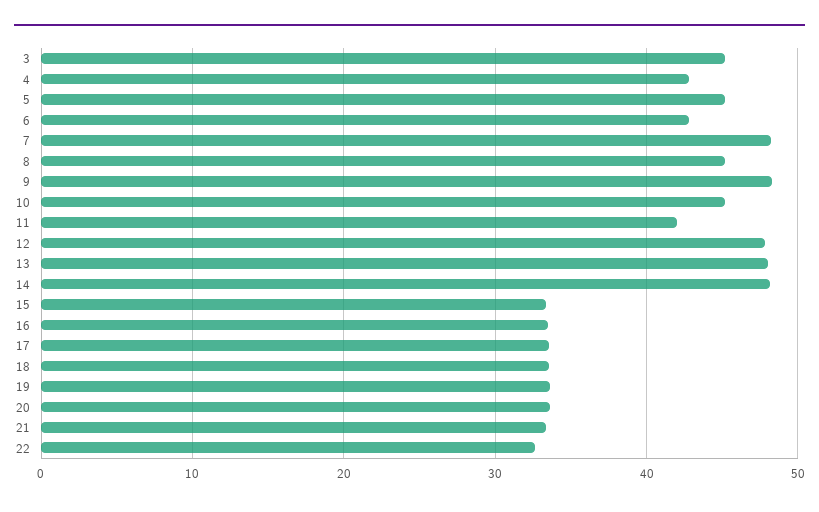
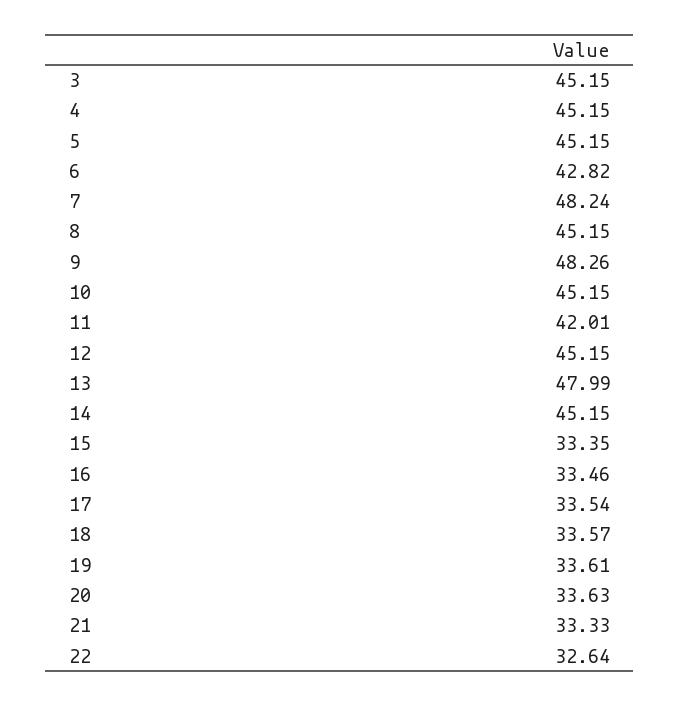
4: 43 -> 45.15
12: 48 -> 45.15
14: 48 -> 45.15

